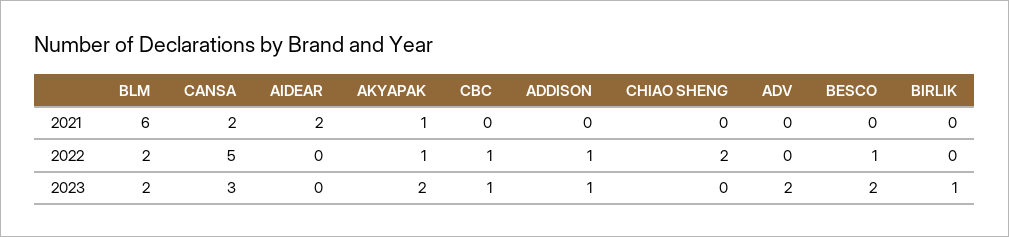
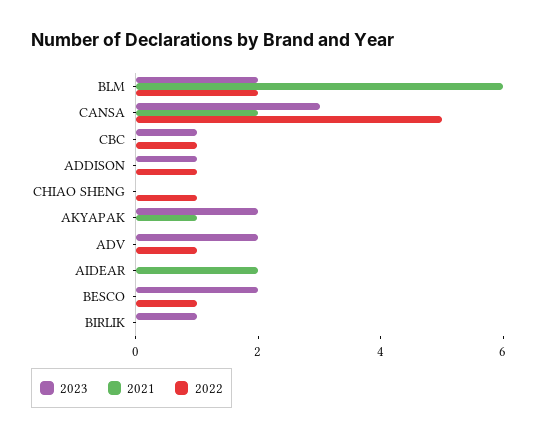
2022, AKYAPAK: 1 -> 0
2022, CHIAO SHENG: 2 -> 1
2022, ADV: 0 -> 1

